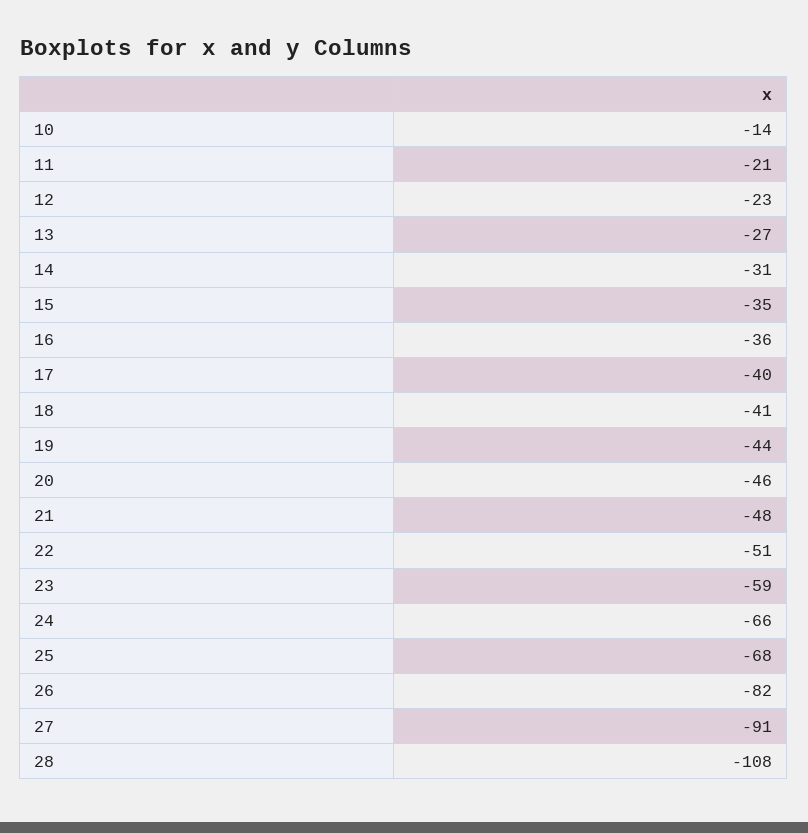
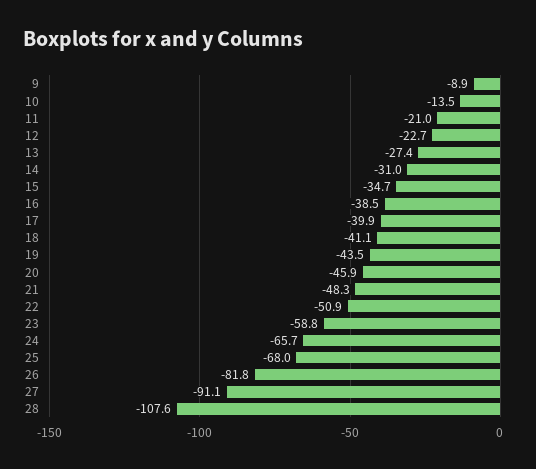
16: -36 -> -38.5
9: none -> -8.9

